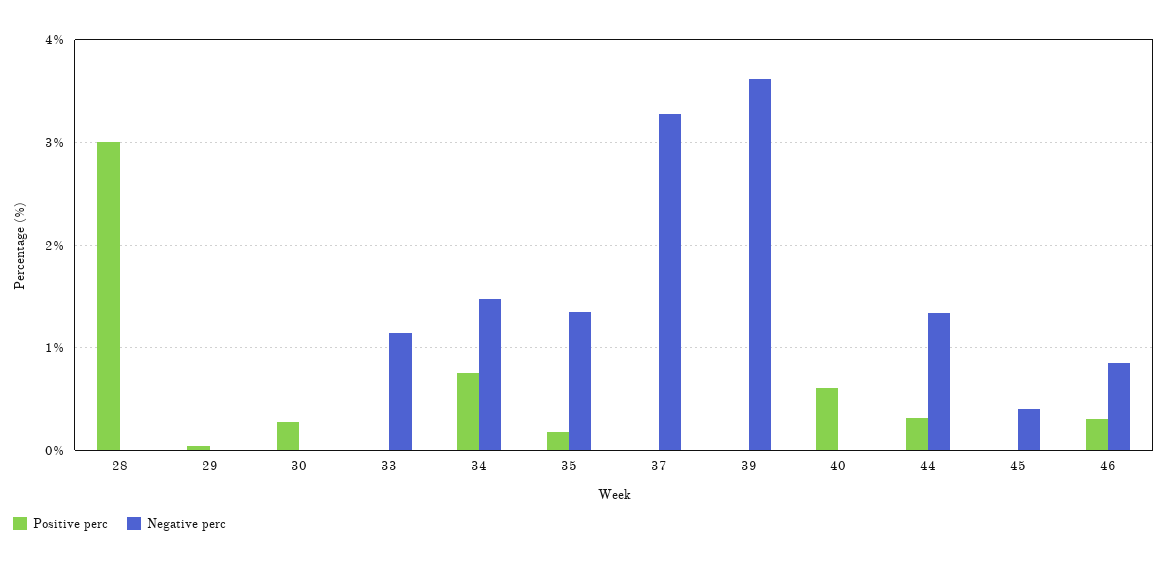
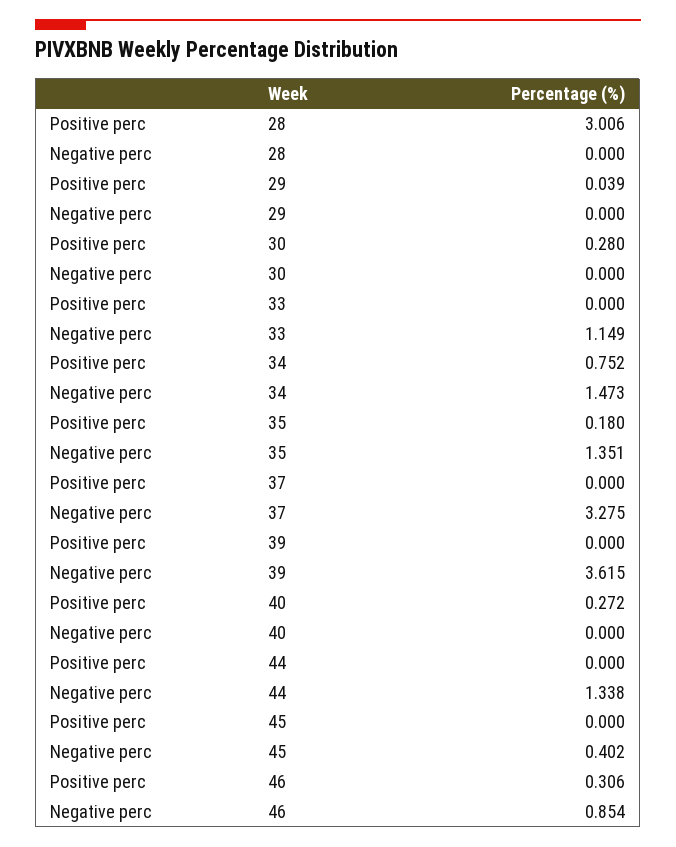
Positive perc, 40: 0.6 -> 0.272
Positive perc, 44: 0.3 -> 0

